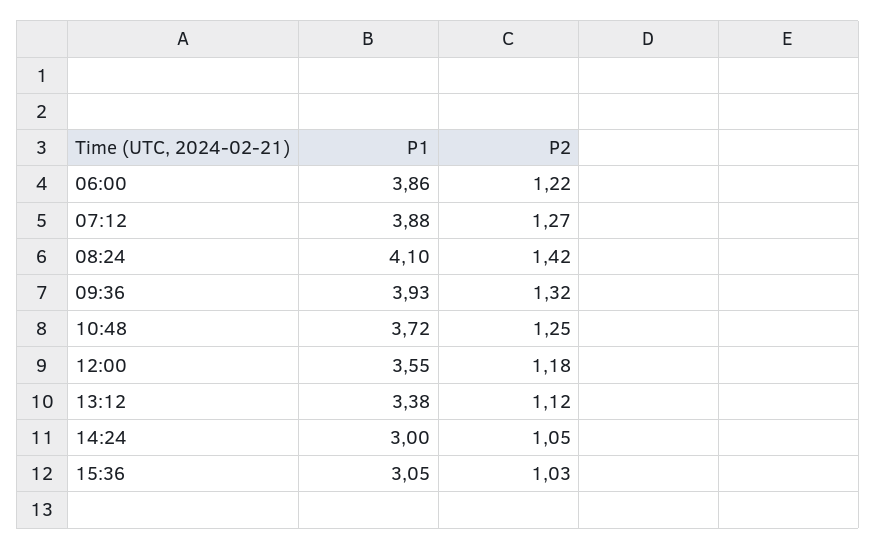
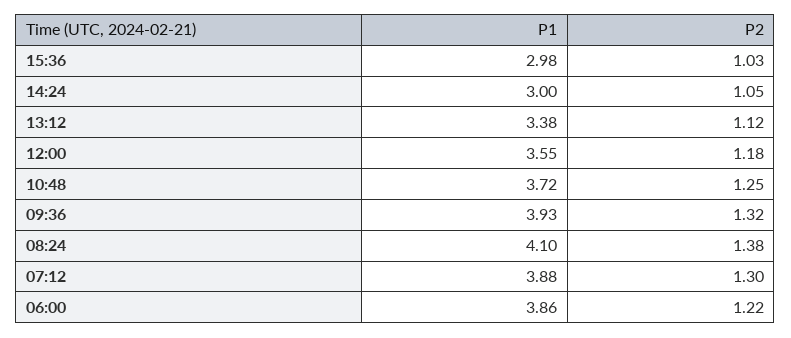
P2, 07:12: 1.27 -> 1.3
P2, 08:24: 1.42 -> 1.38
P1, 15:36: 3.05 -> 2.98

